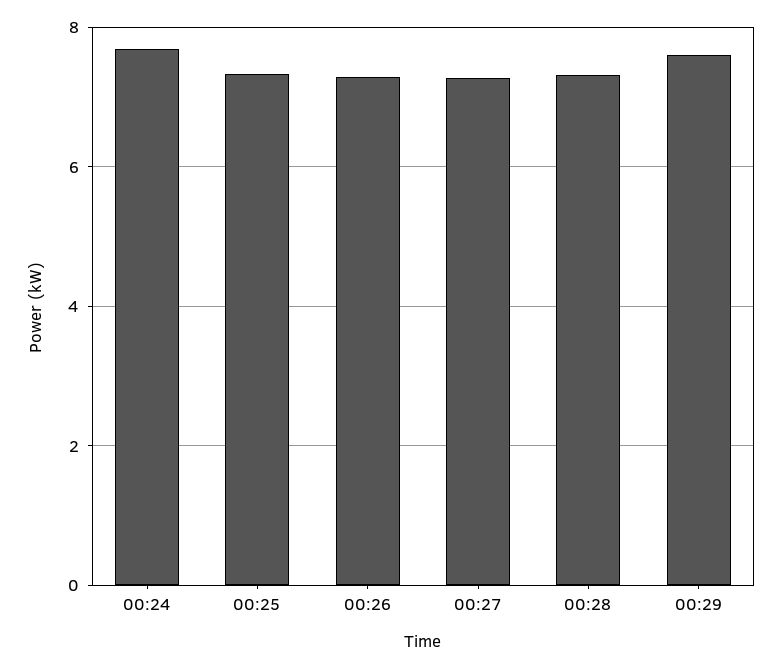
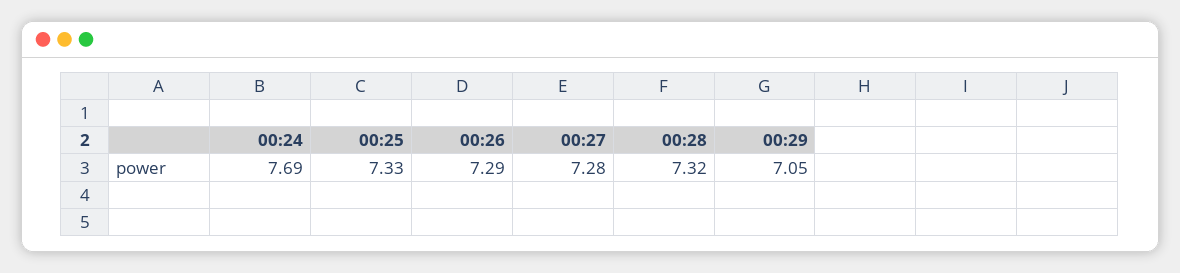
00:29: 7.6 -> 7.05

